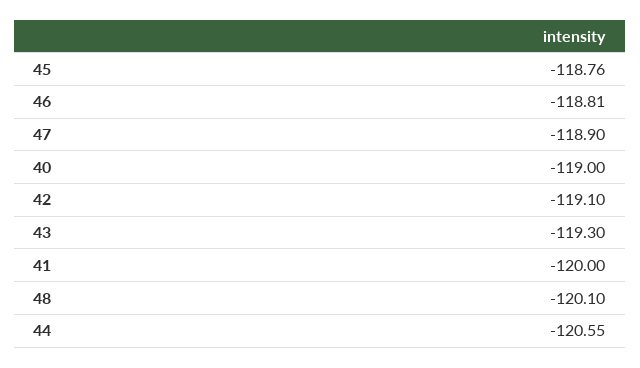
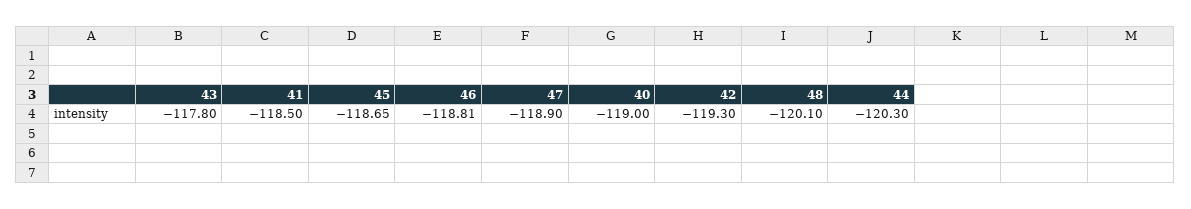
45: -118.76 -> -118.65
42: -119.1 -> -119.3
43: -119.3 -> -117.8
41: -120 -> -118.5
44: -120.55 -> -120.3

